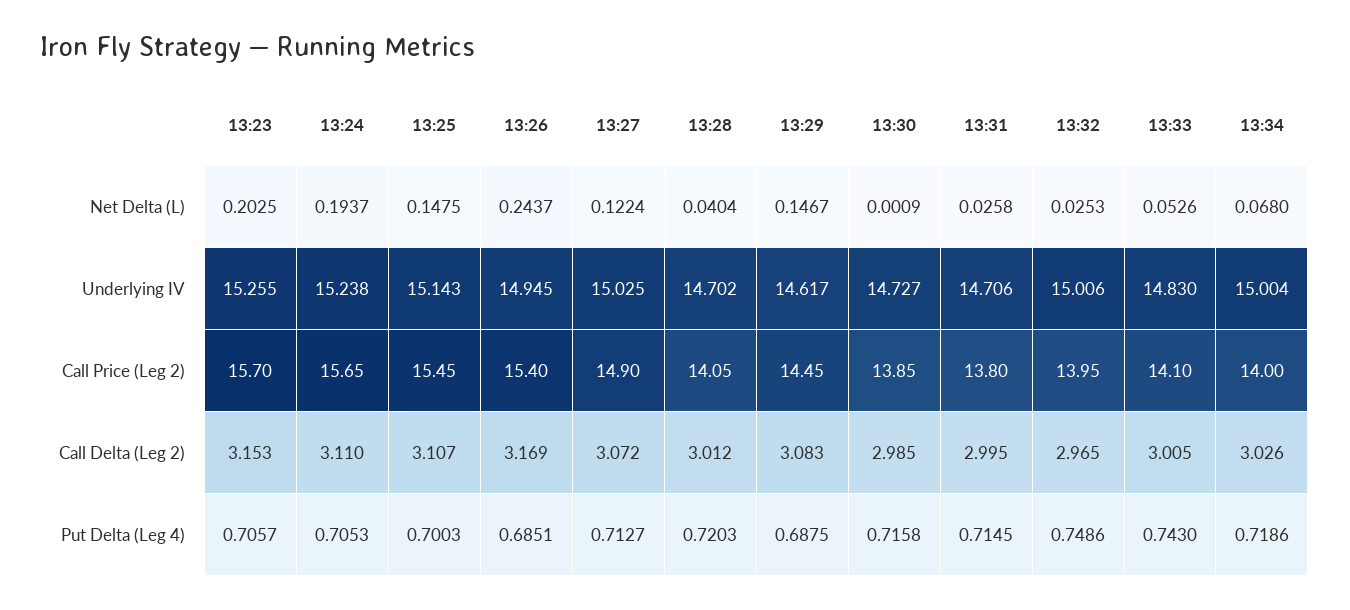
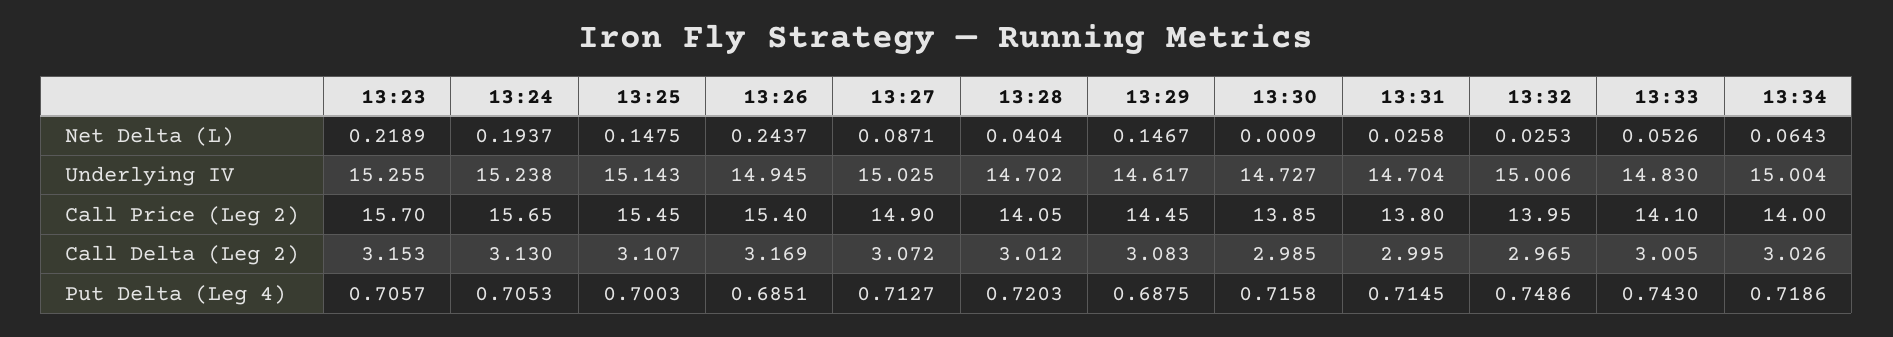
13:23, Net Delta (L): 0.2025 -> 0.2189
13:27, Net Delta (L): 0.1224 -> 0.0871
13:34, Net Delta (L): 0.068 -> 0.0643
13:31, Underlying IV: 14.706 -> 14.704
13:24, Call Delta (Leg 2): 3.11 -> 3.13

